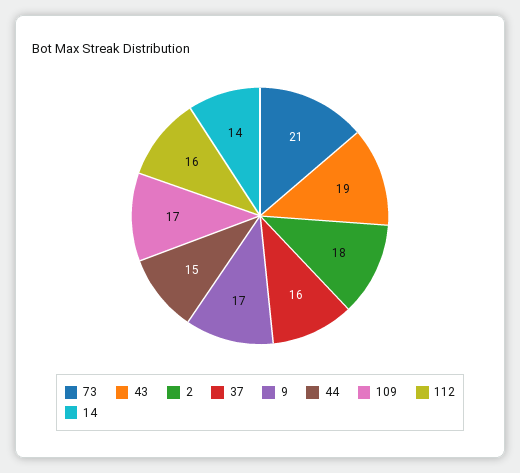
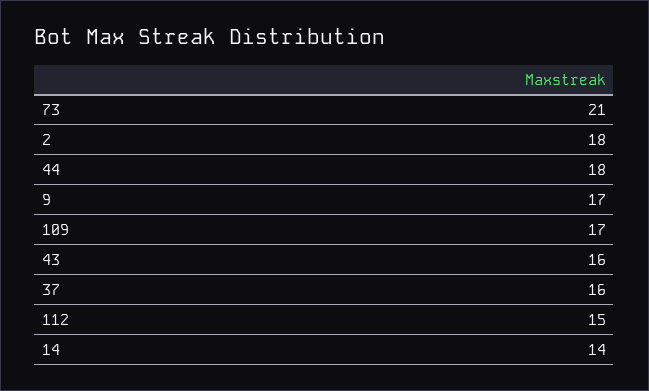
43: 19 -> 16
44: 15 -> 18
112: 16 -> 15

